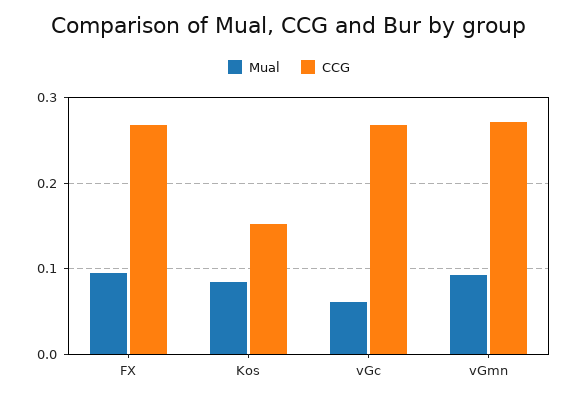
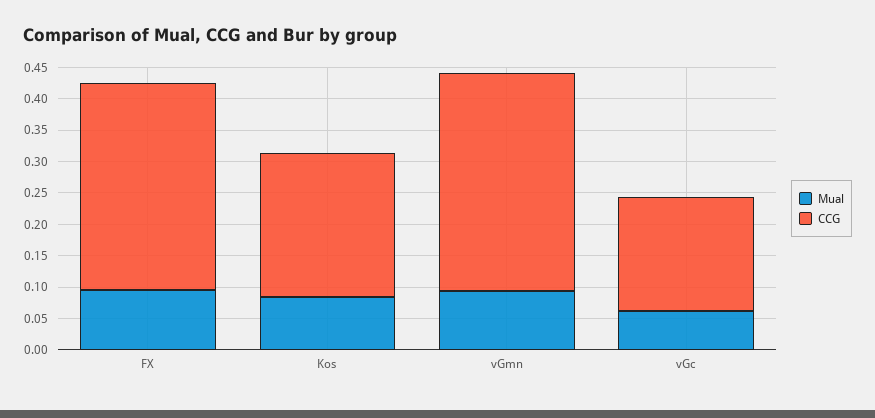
CCG, FX: 0.27 -> 0.325
CCG, Kos: 0.15 -> 0.225
CCG, vGc: 0.27 -> 0.175
CCG, vGmn: 0.27 -> 0.35

